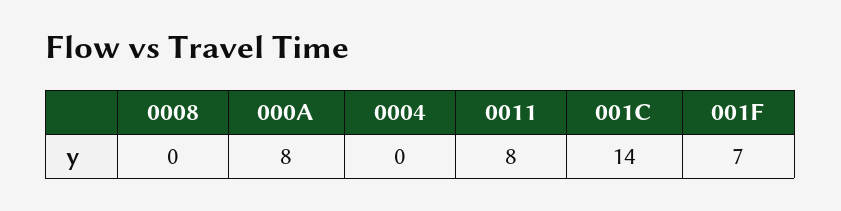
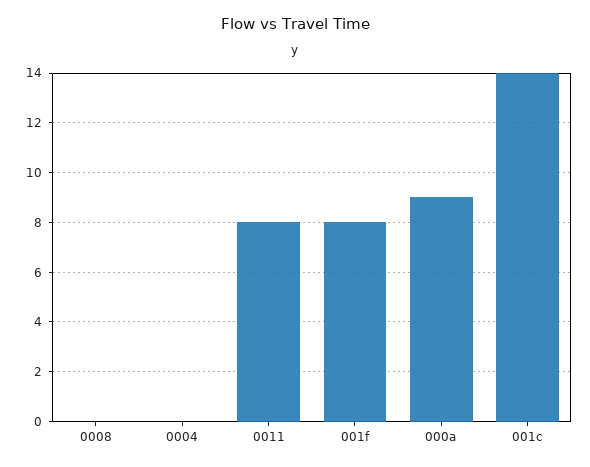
000A: 8 -> 9
001F: 7 -> 8

